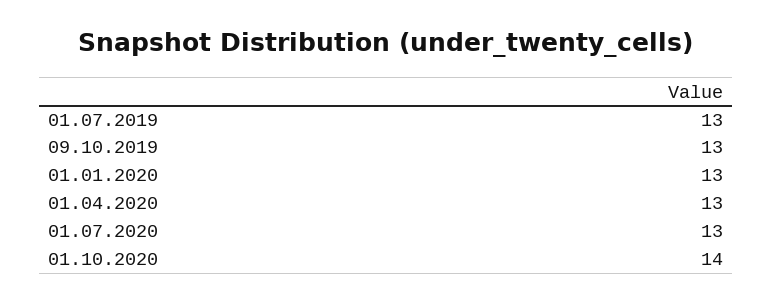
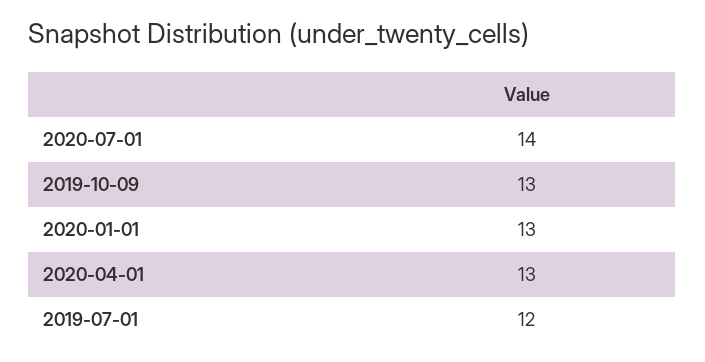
01.07.2019: 13 -> 12
01.07.2020: 13 -> 14
01.10.2020: 14 -> none

